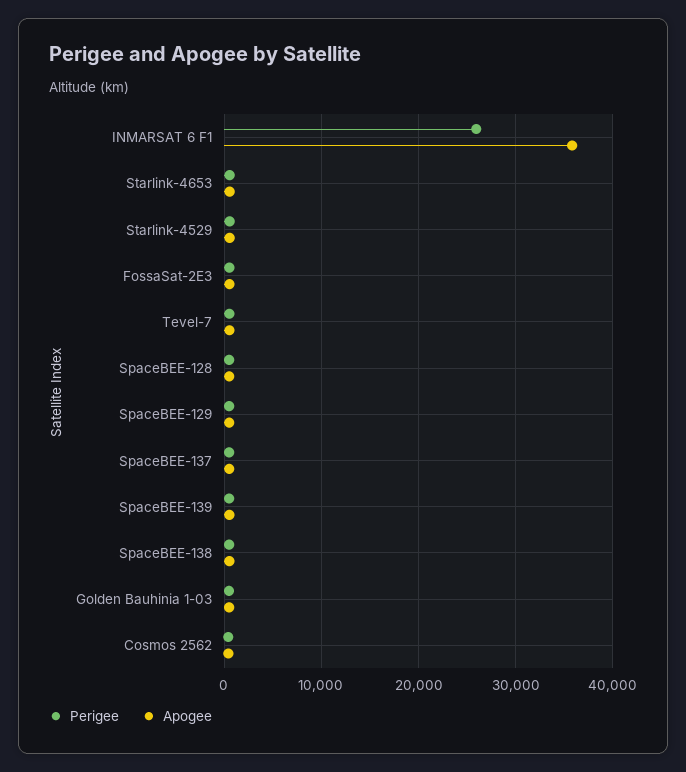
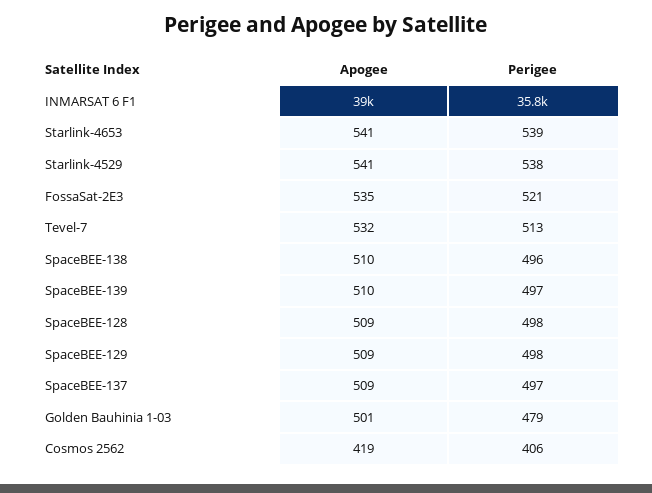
Perigee, INMARSAT 6 F1: 26000 -> 35800
Apogee, INMARSAT 6 F1: 36000 -> 39000

